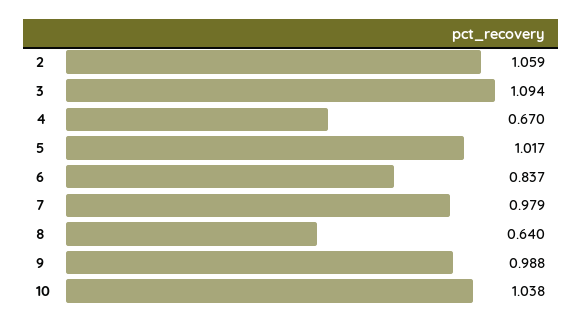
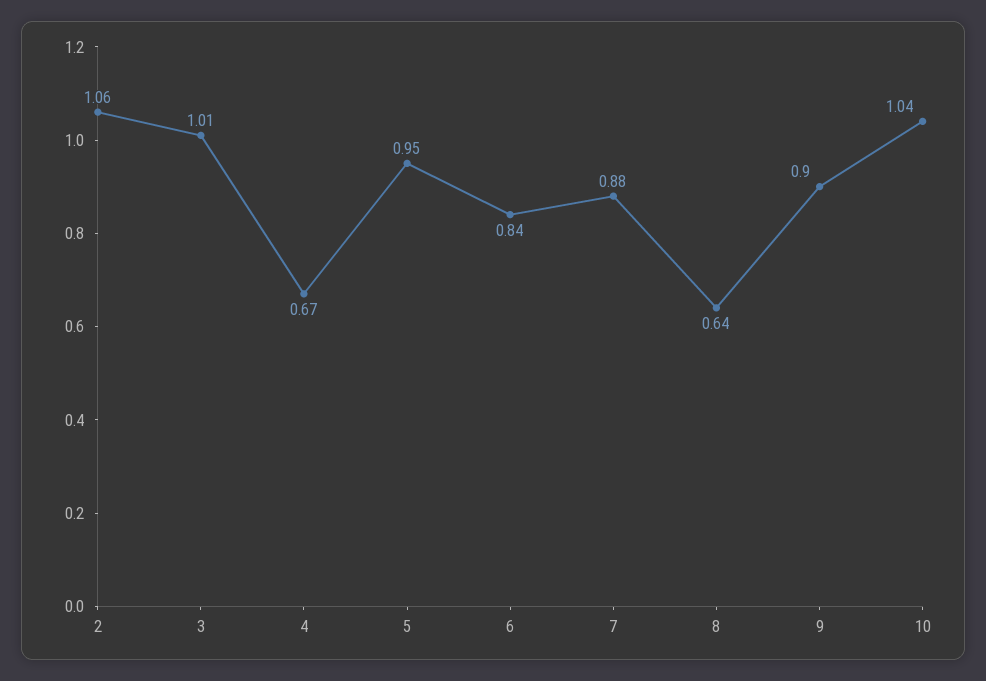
3: 1.094 -> 1.01
5: 1.017 -> 0.95
7: 0.979 -> 0.88
9: 0.988 -> 0.9

